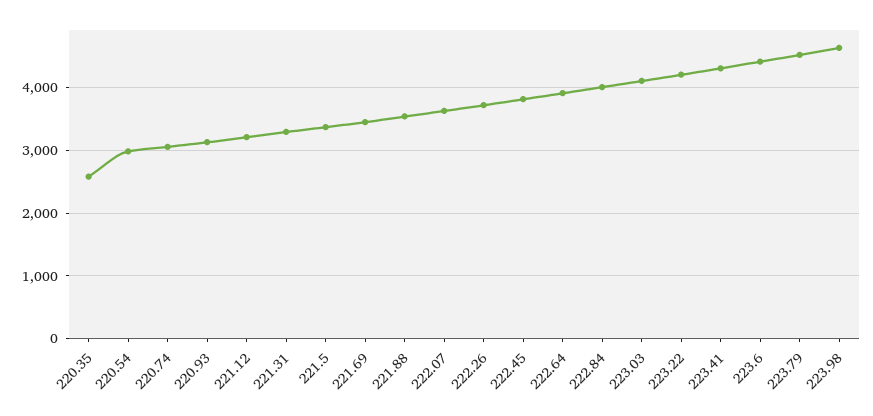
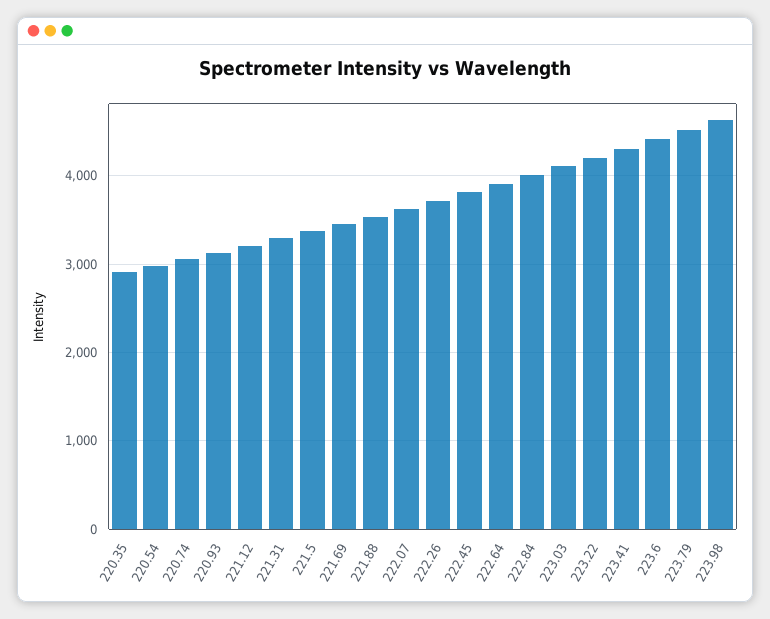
220.35: 2600 -> 2900

